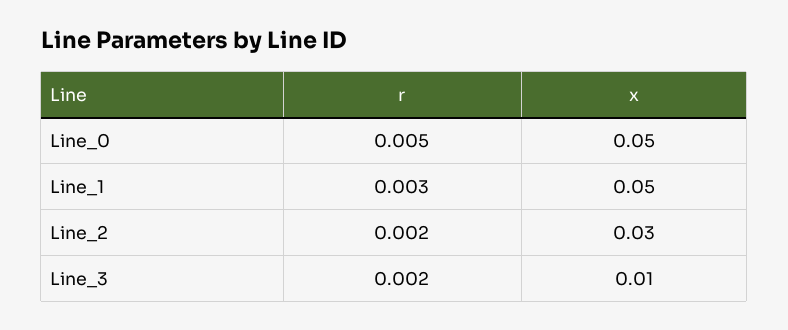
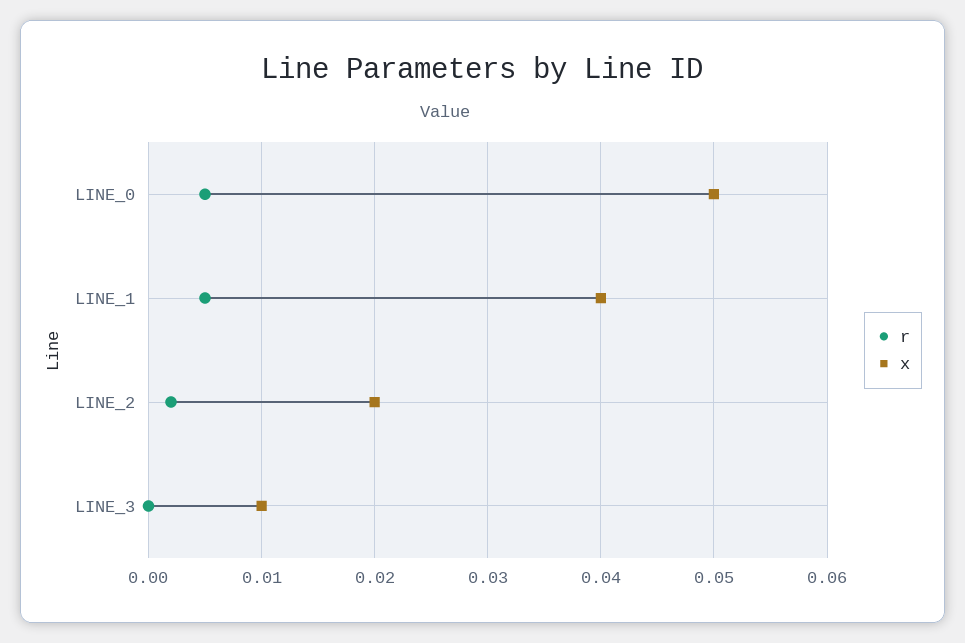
r, Line_1: 0.003 -> 0.005
x, Line_1: 0.05 -> 0.04
x, Line_2: 0.03 -> 0.02
r, Line_3: 0.002 -> 0

